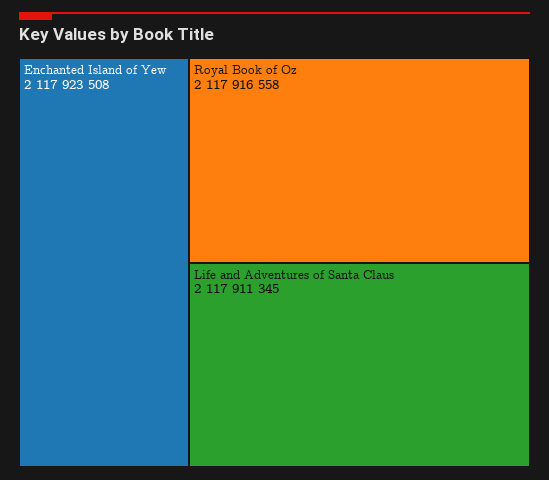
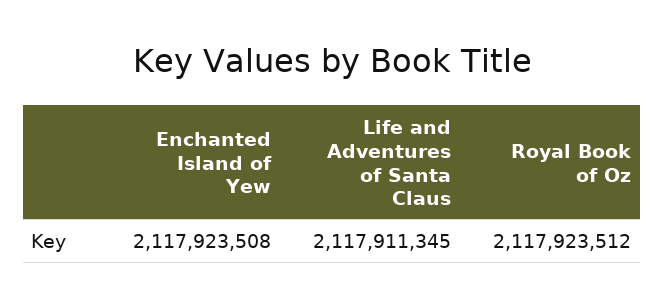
Royal Book of Oz: 2117916558 -> 2117923512

